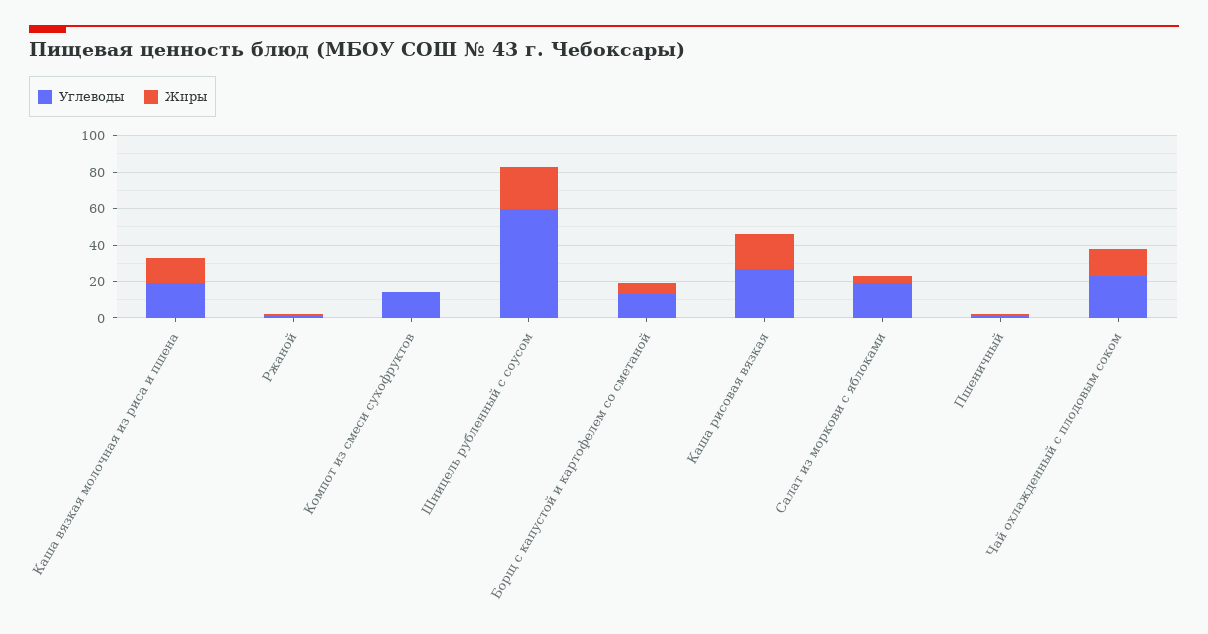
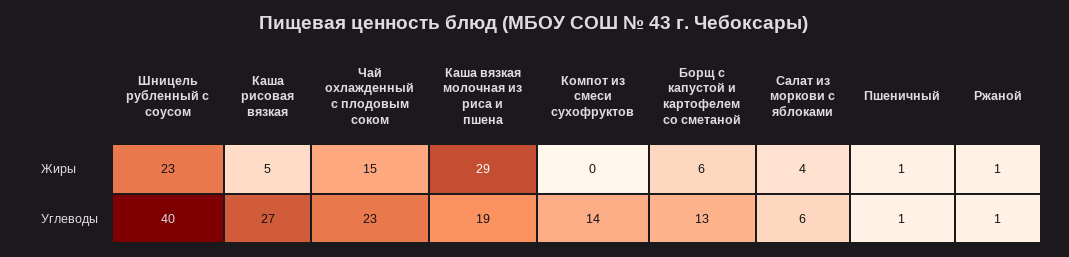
Жиры, Каша вязкая молочная из риса и пшена: 15 -> 29
Углеводы, Шницель рубленный с соусом: 60 -> 40
Жиры, Каша рисовая вязкая: 20 -> 5
Углеводы, Салат из моркови с яблоками: 20 -> 6

